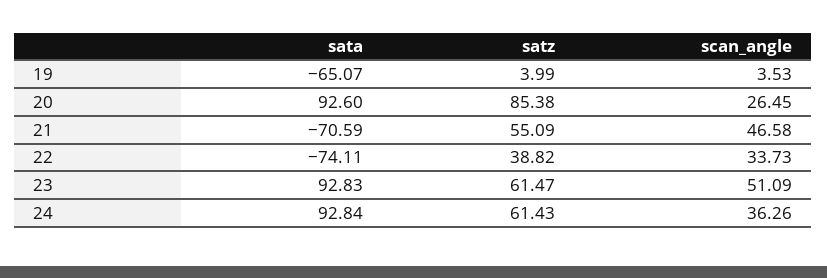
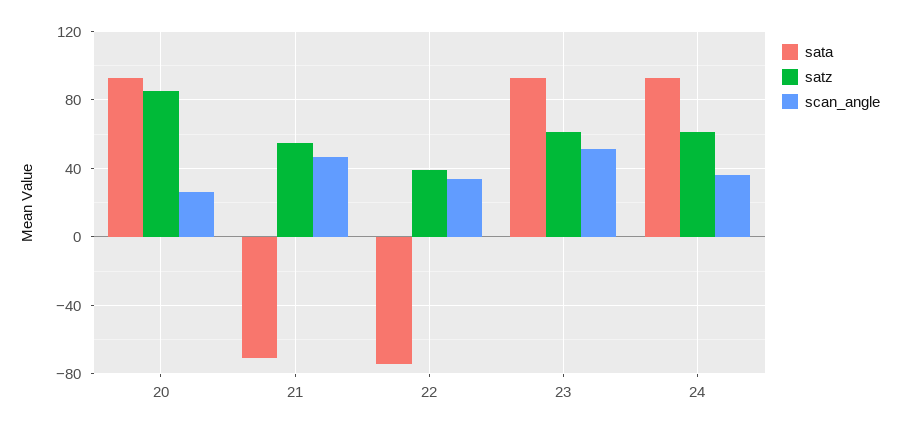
sata, 19: -65.07 -> none
satz, 19: 3.99 -> none
scan_angle, 19: 3.53 -> none

